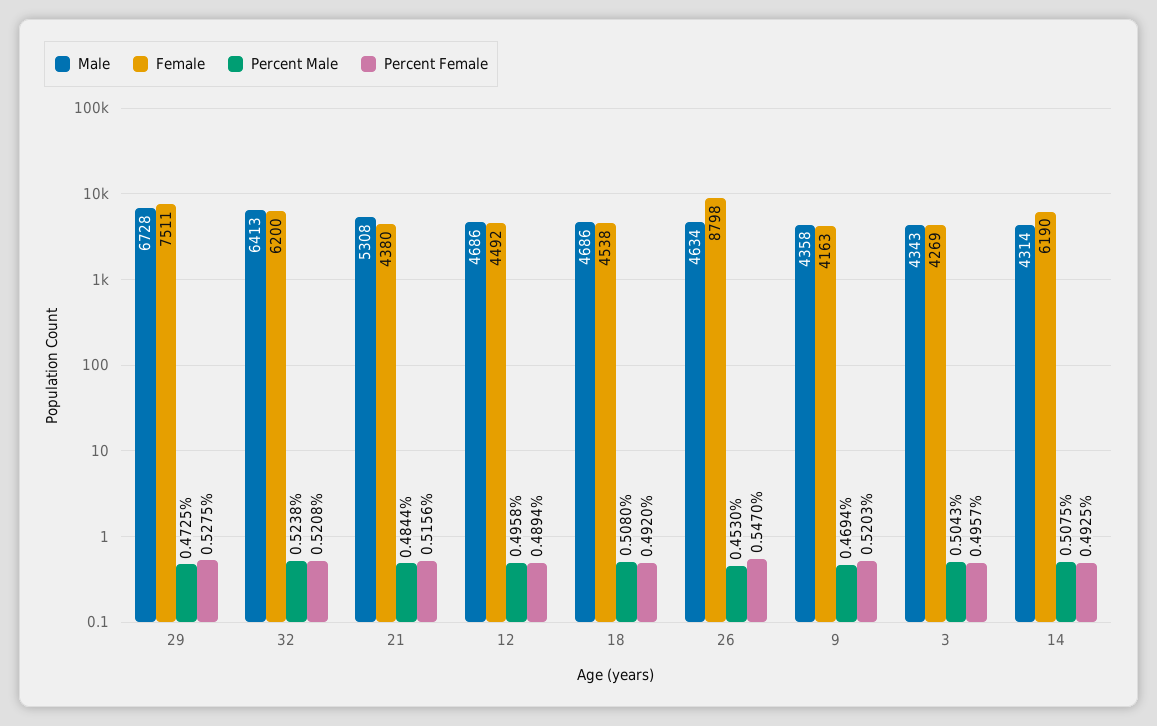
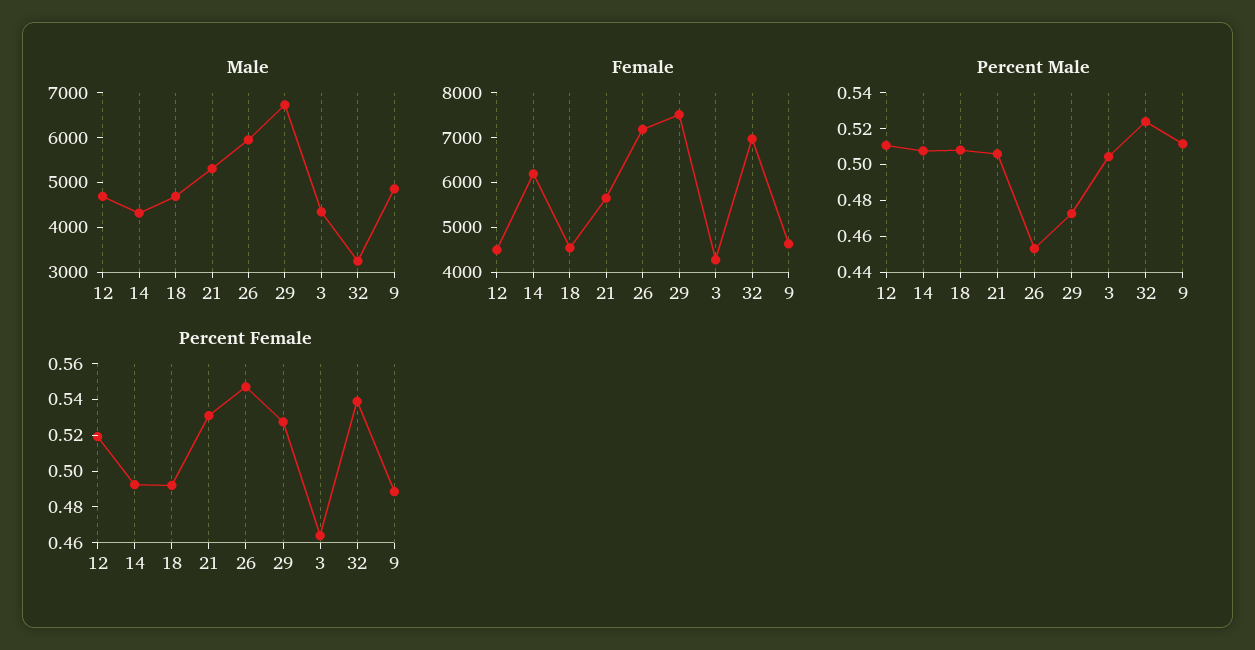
Male, 32: 6413 -> 3200
Female, 32: 6200 -> 7000
Percent Female, 32: 0.5208 -> 0.54
Female, 21: 4380 -> 5600
Percent Male, 21: 0.4844 -> 0.505
Percent Female, 21: 0.5156 -> 0.53
Percent Male, 12: 0.4958 -> 0.51
Percent Female, 12: 0.4894 -> 0.52
Male, 26: 4634 -> 6000
Female, 26: 8798 -> 7200
Male, 9: 4358 -> 4800
Female, 9: 4163 -> 4600
Percent Male, 9: 0.4694 -> 0.51
Percent Female, 9: 0.5203 -> 0.49
Percent Female, 3: 0.4957 -> 0.465

